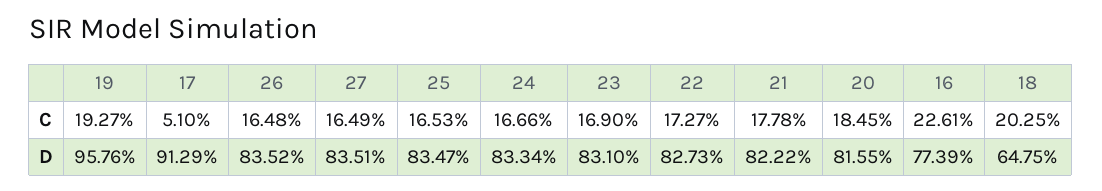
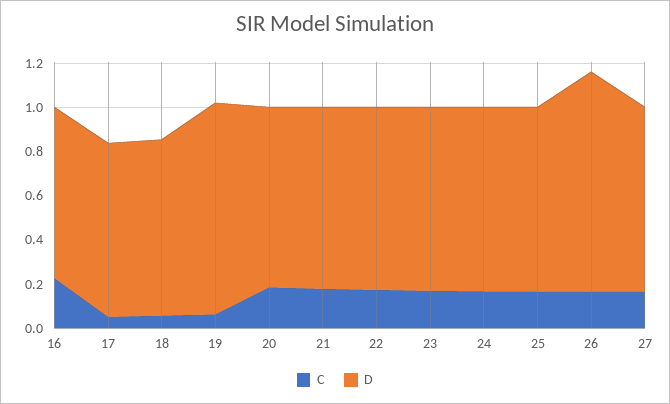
C, 19: 0.1927 -> 0.05
C, 18: 0.2025 -> 0.05
D, 17: 0.9129 -> 0.8
D, 26: 0.8352 -> 1
D, 18: 0.6475 -> 0.8

